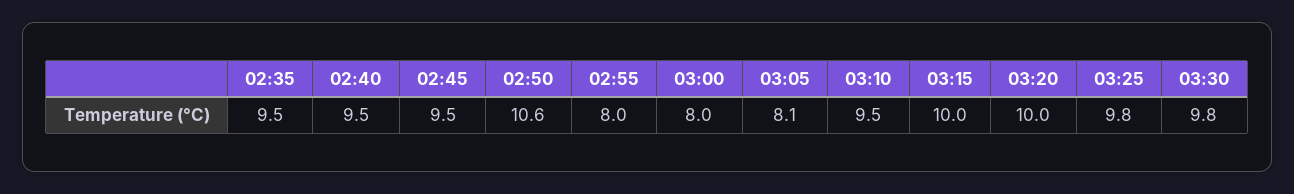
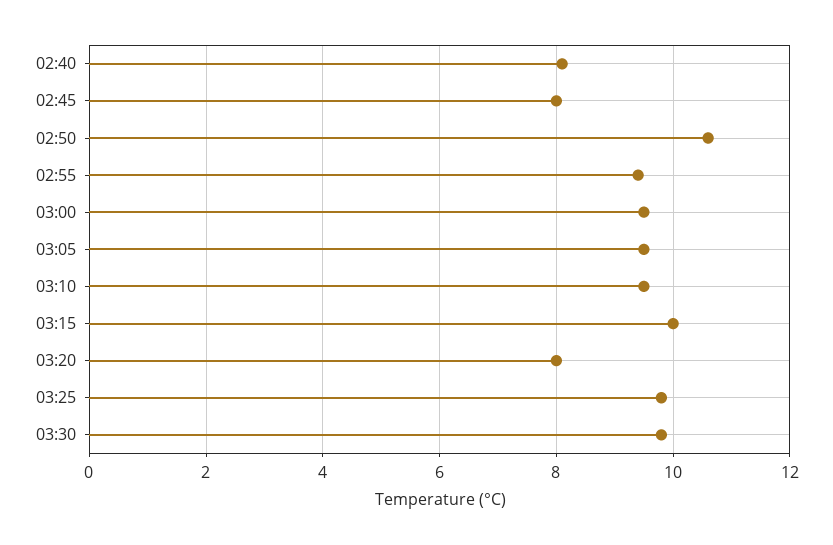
02:35: 9.5 -> none
02:40: 9.5 -> 8
02:45: 9.5 -> 8
02:55: 8 -> 9.5
03:00: 8 -> 9.5
03:05: 8.1 -> 9.5
03:20: 10 -> 8

